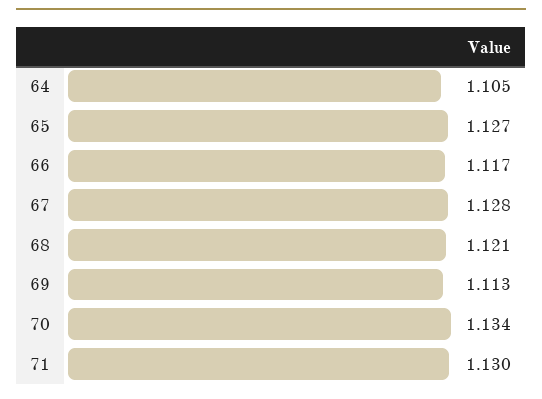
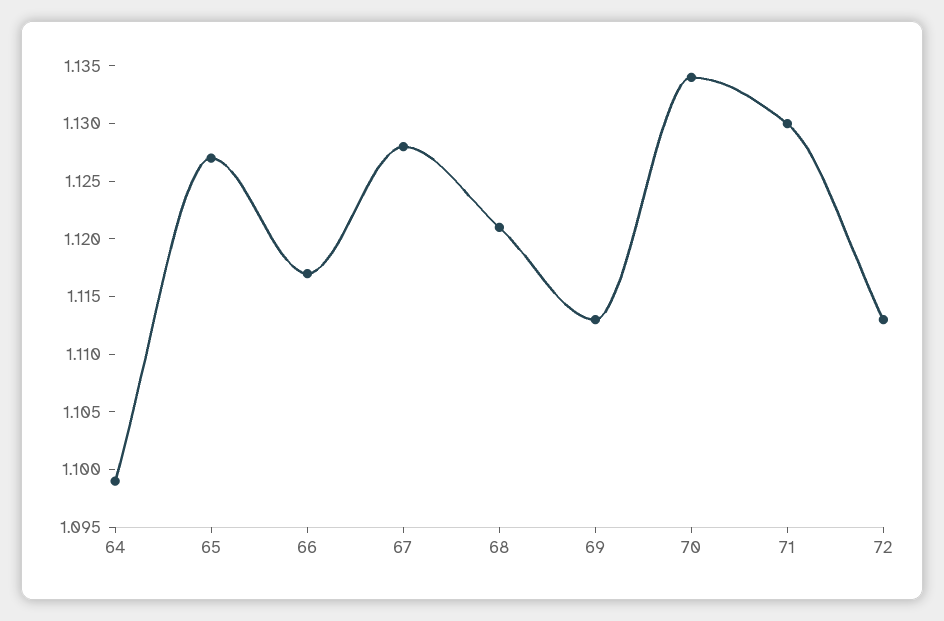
64: 1.105 -> 1.099
72: none -> 1.113

